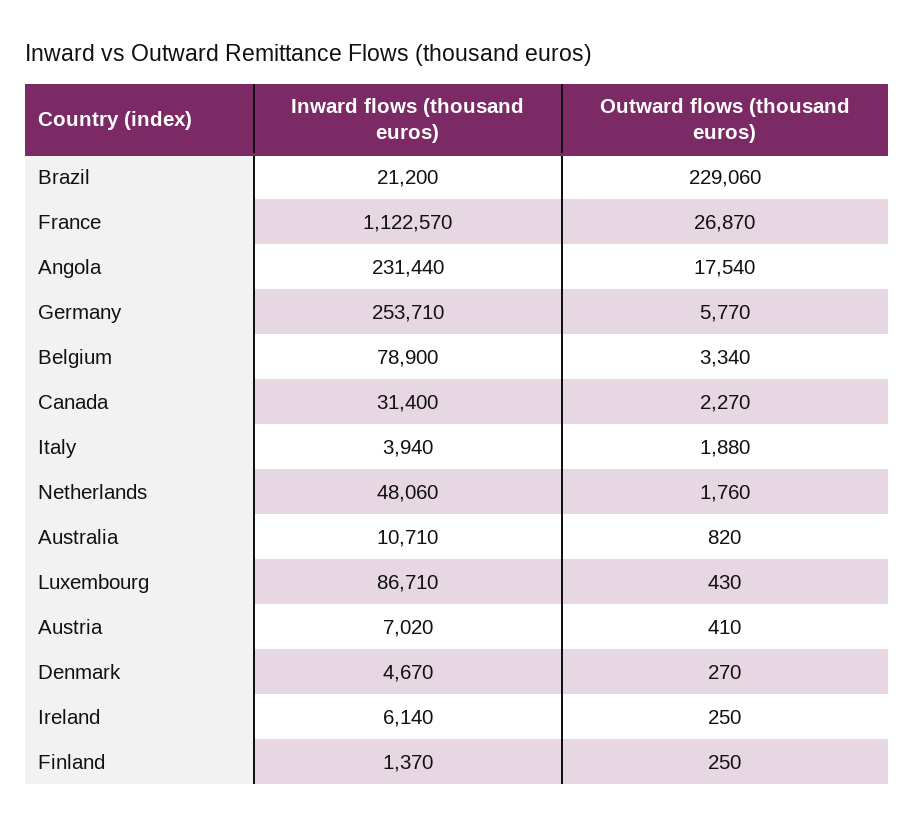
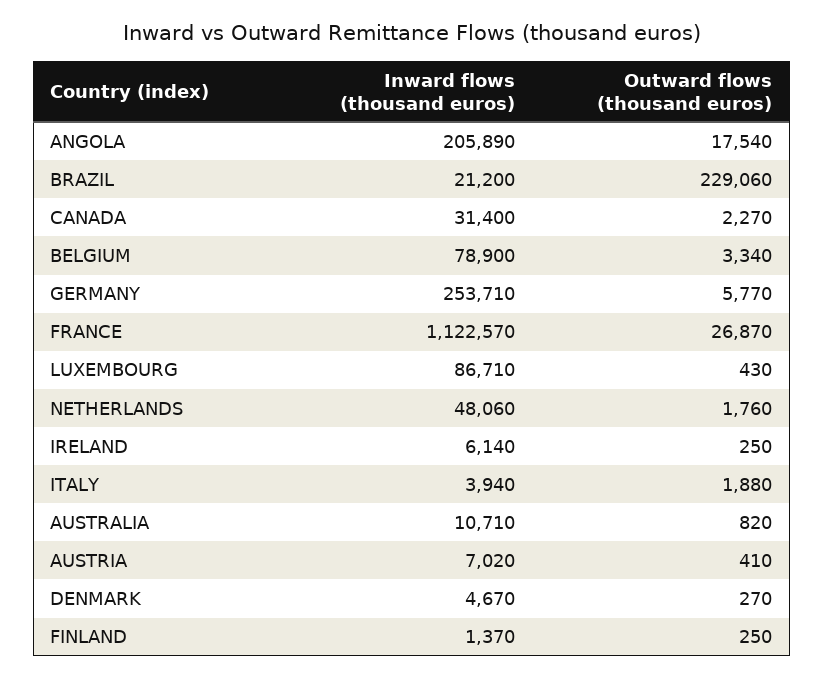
Inward flows (thousand euros), Angola: 231440 -> 205890

